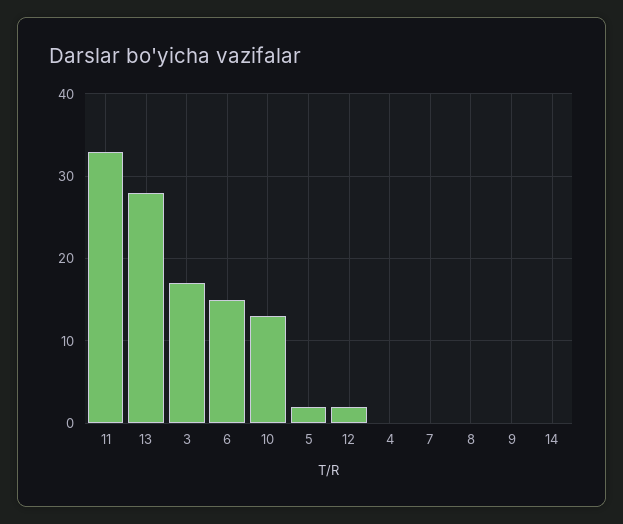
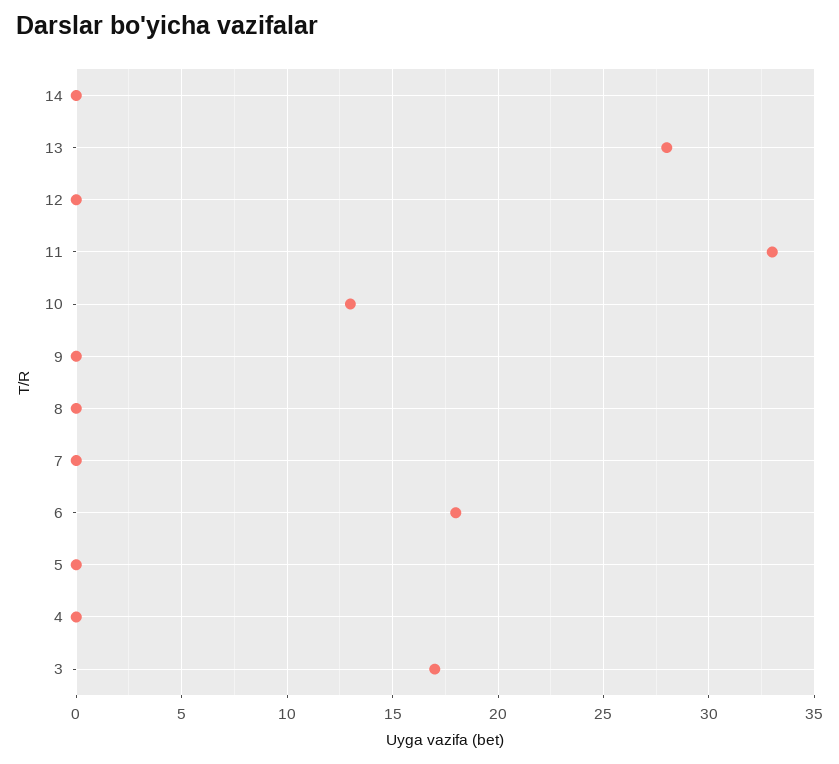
6: 15 -> 18
5: 2 -> 0
12: 2 -> 0

